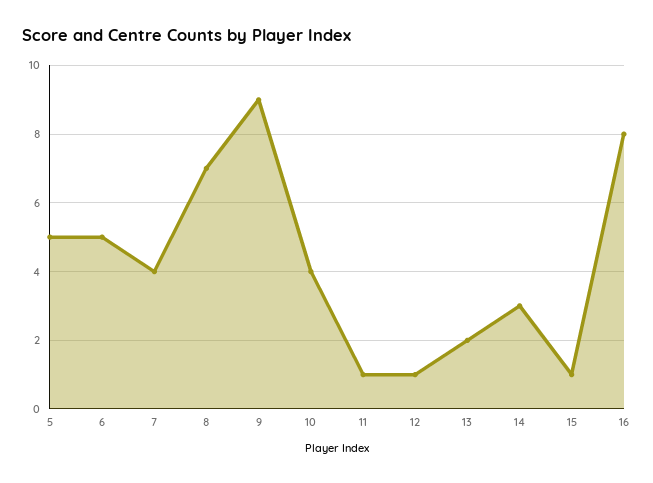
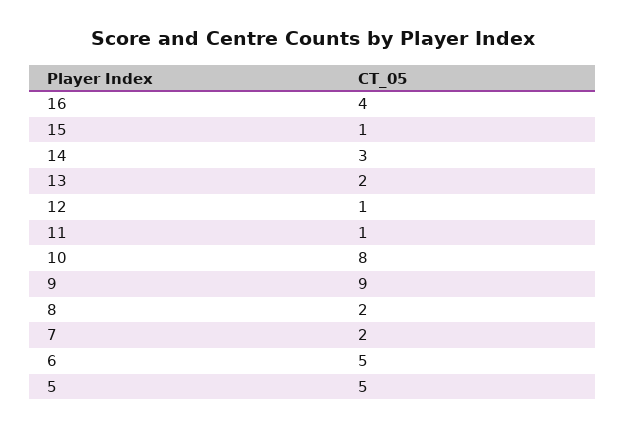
7: 4 -> 2
8: 7 -> 2
10: 4 -> 8
16: 8 -> 4

